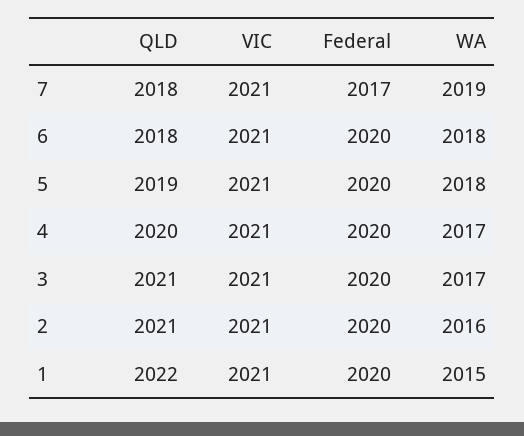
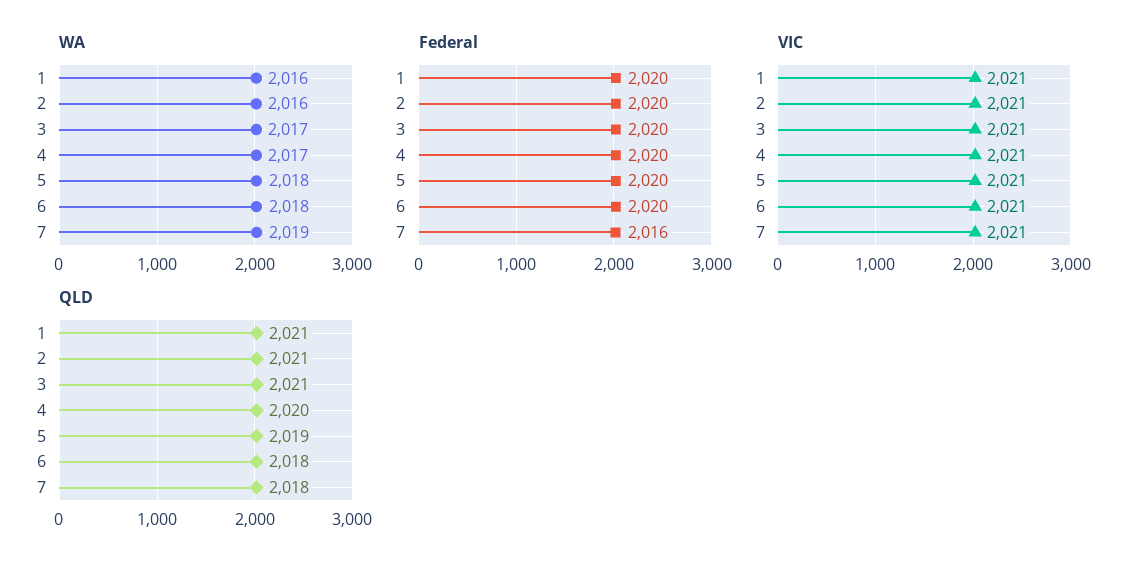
Federal, 7: 2017 -> 2016
QLD, 1: 2022 -> 2021
WA, 1: 2015 -> 2016

